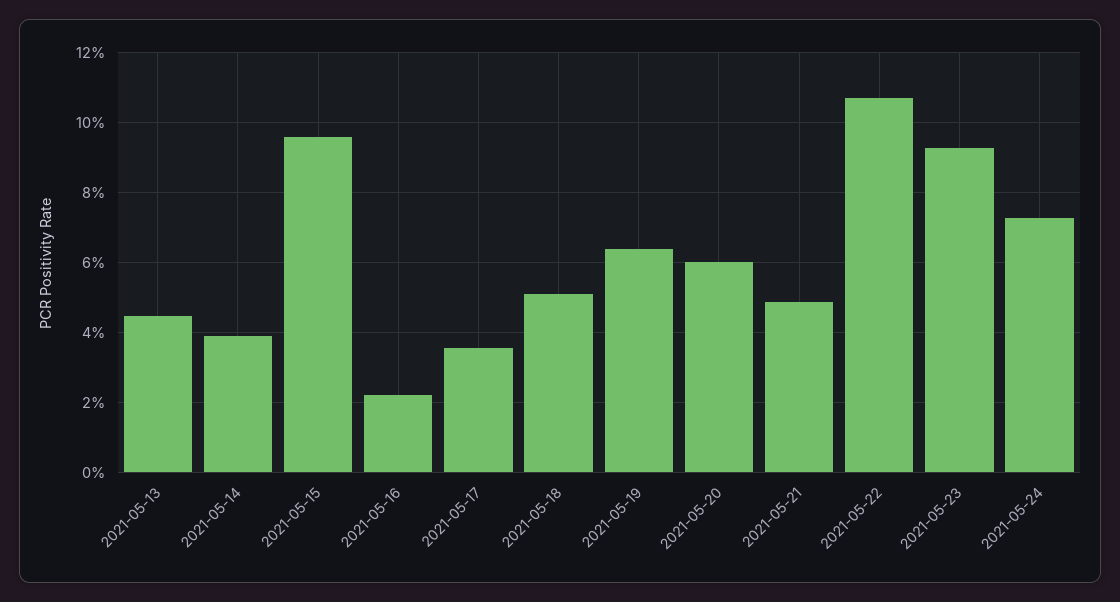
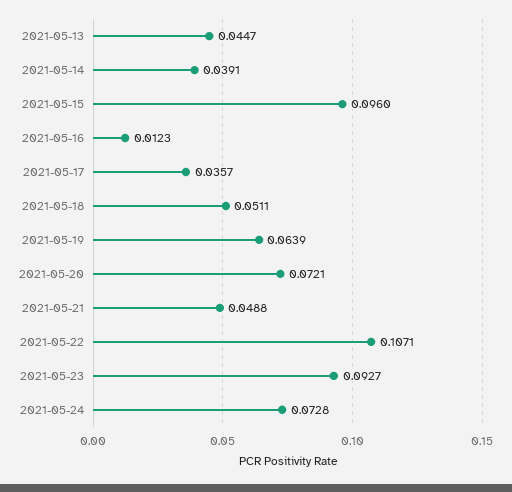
2021-05-16: 0.022 -> 0.0123
2021-05-20: 0.06 -> 0.0721

